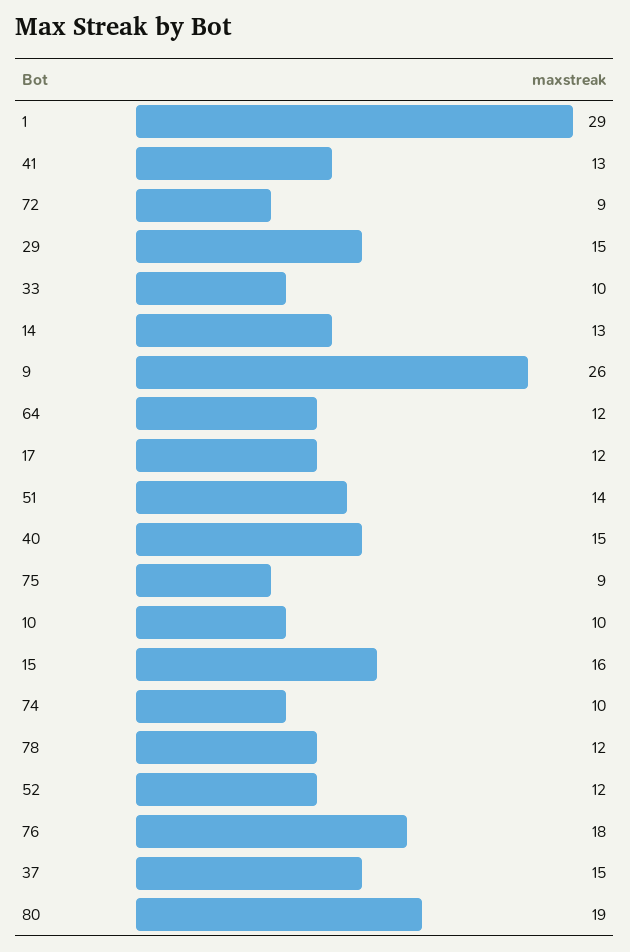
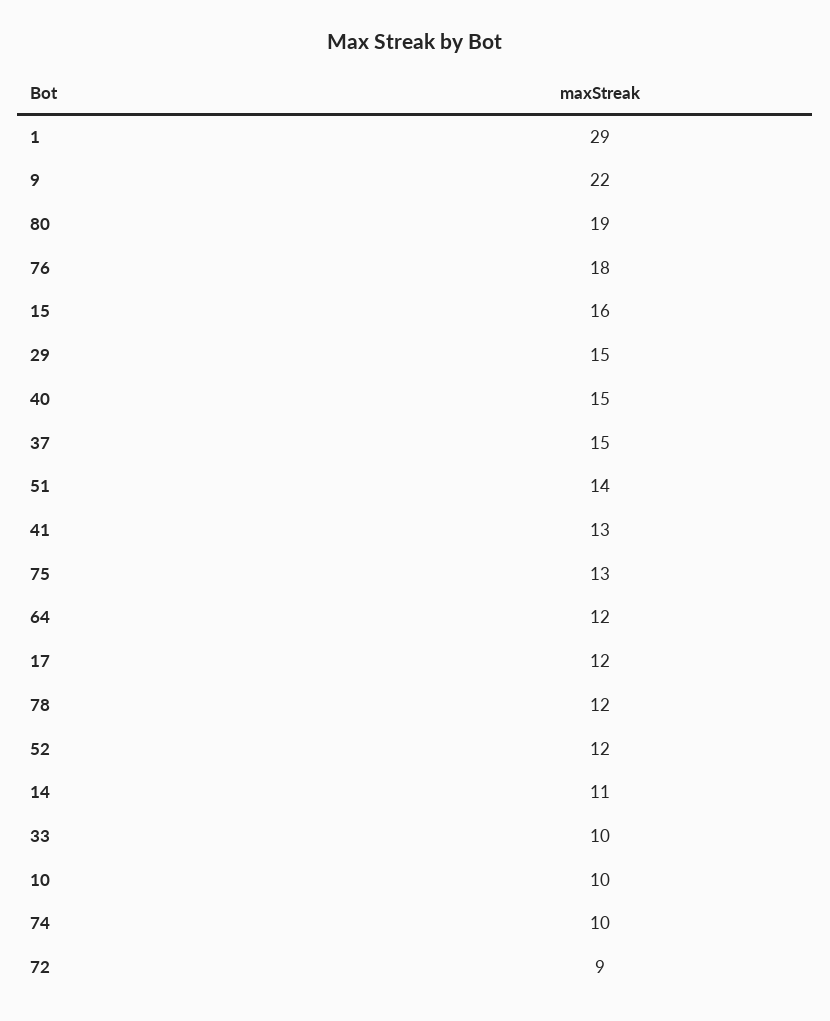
14: 13 -> 11
9: 26 -> 22
75: 9 -> 13

